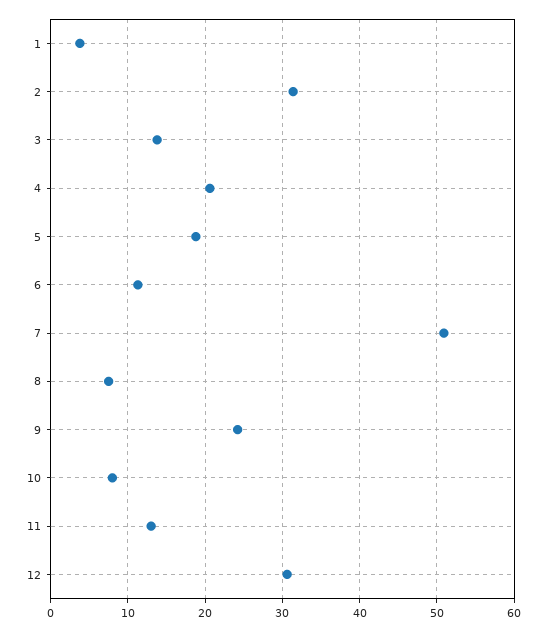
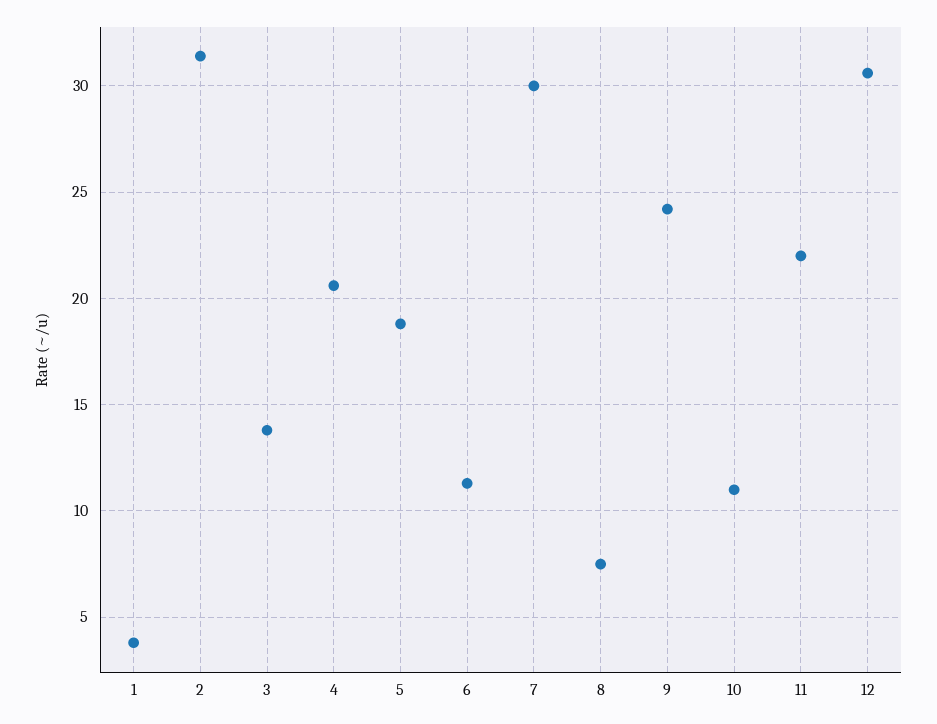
7: 51 -> 30
10: 8 -> 11
11: 13 -> 22

